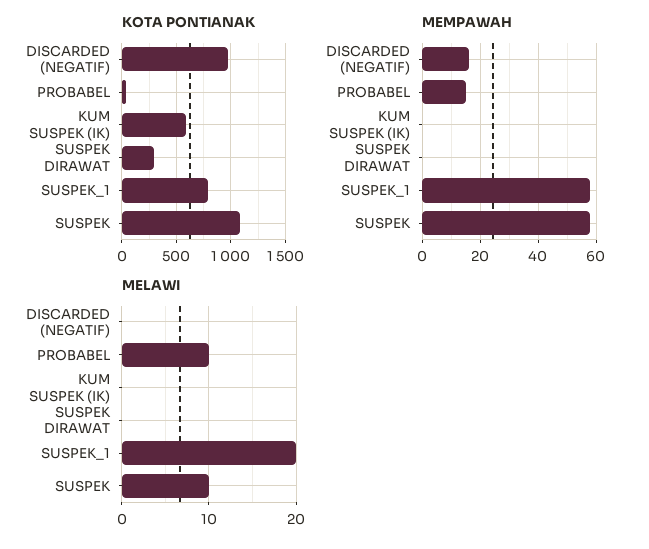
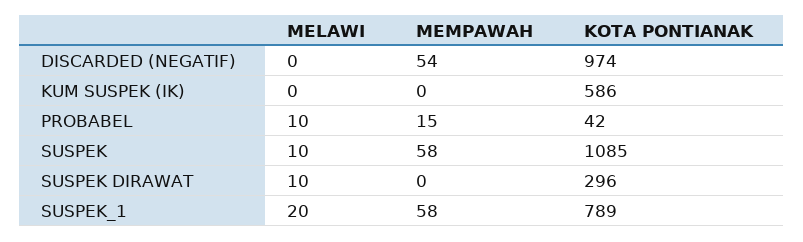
MEMPAWAH, DISCARDED (NEGATIF): 15 -> 54
MELAWI, SUSPEK DIRAWAT: 0 -> 10

